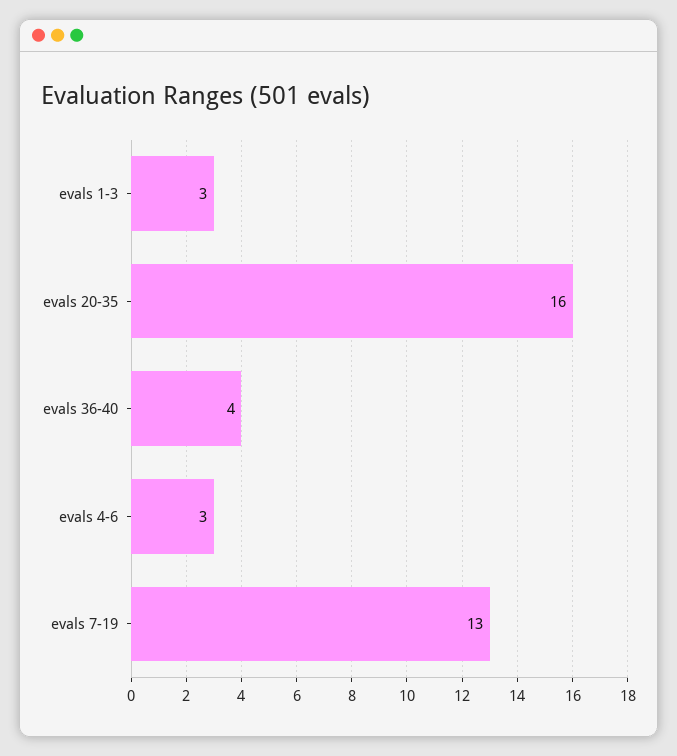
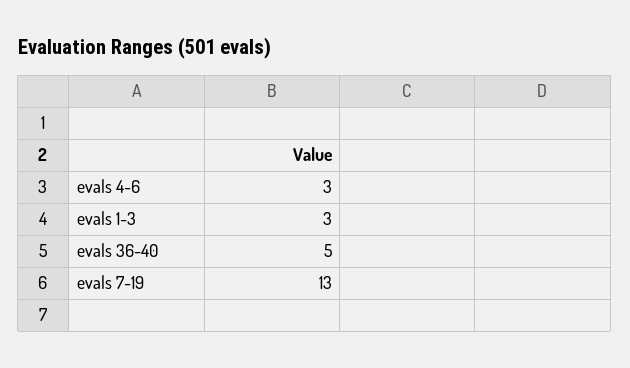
evals 20-35: 16 -> none
evals 36-40: 4 -> 5

